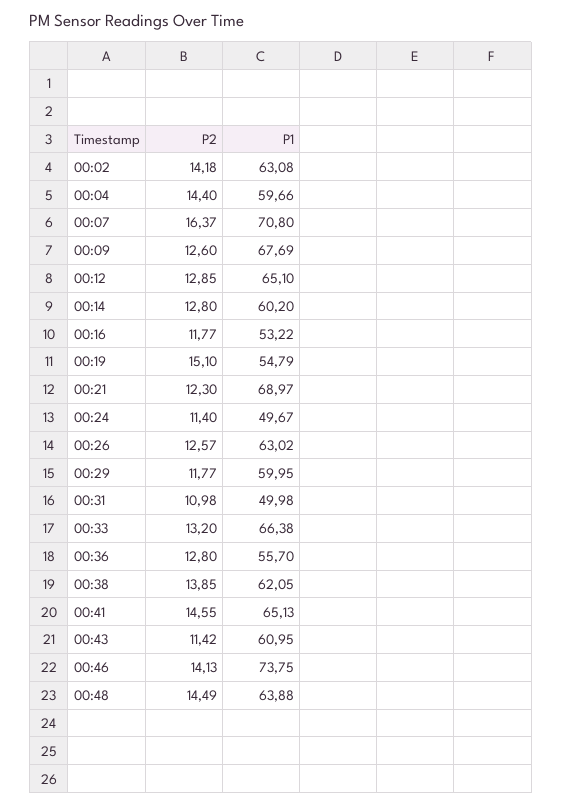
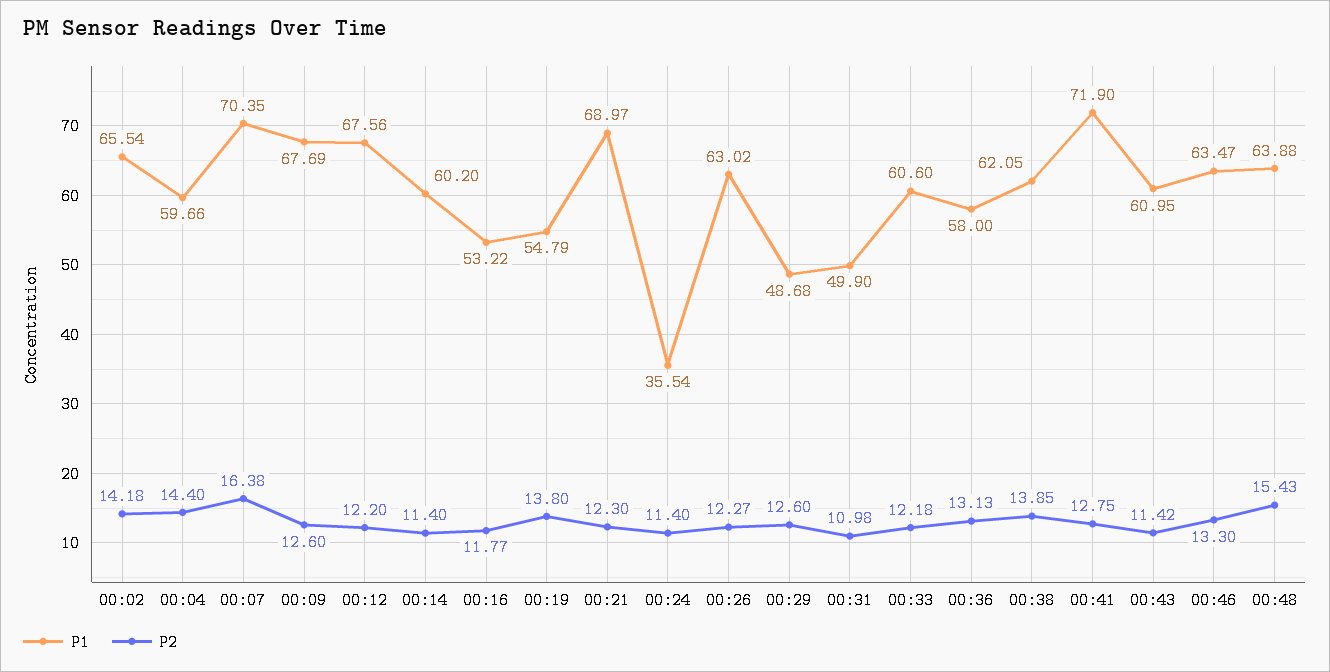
P1, 00:02: 63.08 -> 65.54
P2, 00:07: 16.37 -> 16.38
P1, 00:07: 70.8 -> 70.35
P2, 00:12: 12.85 -> 12.2
P1, 00:12: 65.1 -> 67.56
P2, 00:14: 12.8 -> 11.4
P2, 00:19: 15.1 -> 13.8
P1, 00:24: 49.67 -> 35.54
P2, 00:26: 12.57 -> 12.27
P2, 00:29: 11.77 -> 12.6
P1, 00:29: 59.95 -> 48.68
P1, 00:31: 49.98 -> 49.9
P2, 00:33: 13.2 -> 12.18
P1, 00:33: 66.38 -> 60.6
P2, 00:36: 12.8 -> 13.13
P1, 00:36: 55.7 -> 58
P2, 00:41: 14.55 -> 12.75
P1, 00:41: 65.13 -> 71.9
P2, 00:46: 14.13 -> 13.3
P1, 00:46: 73.75 -> 63.47
P2, 00:48: 14.49 -> 15.43

